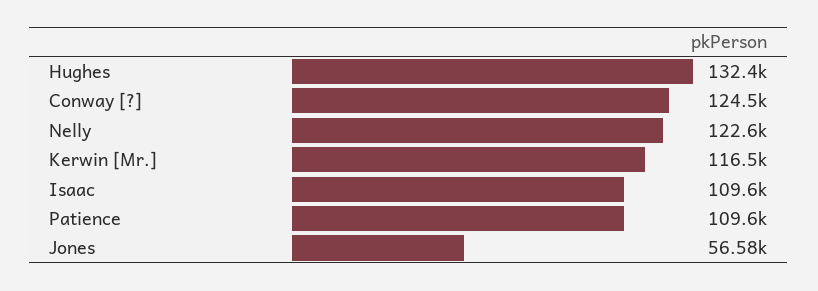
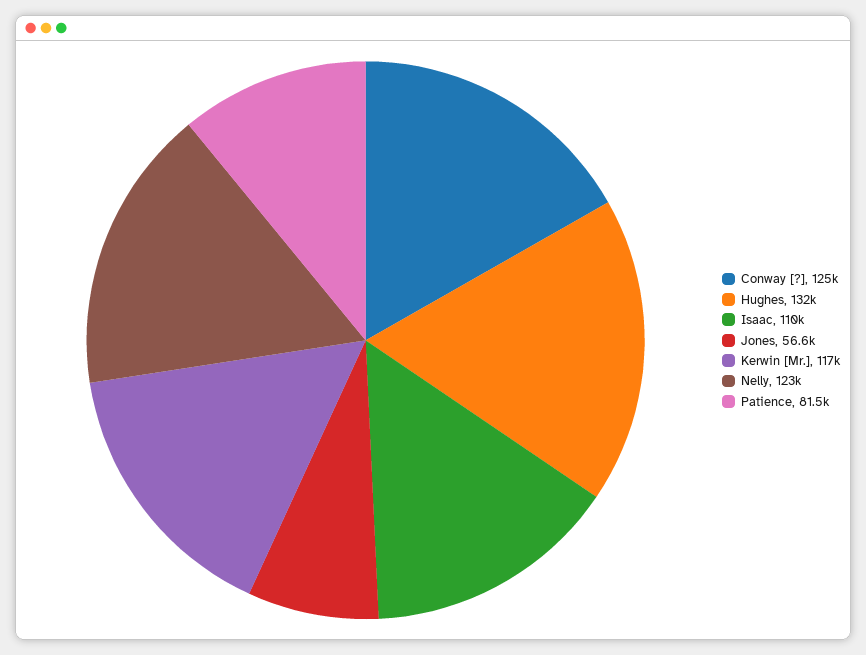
Patience: 109600 -> 81500

